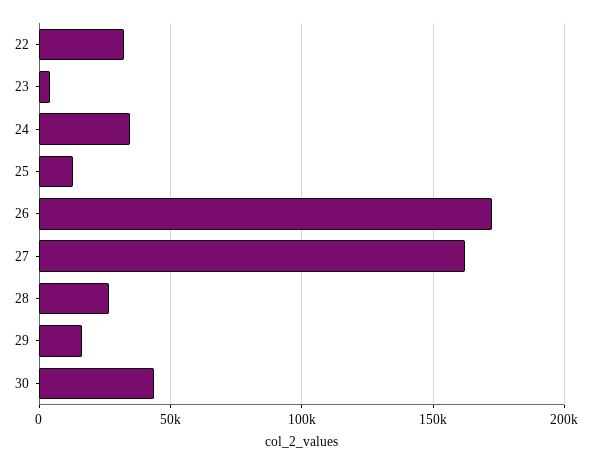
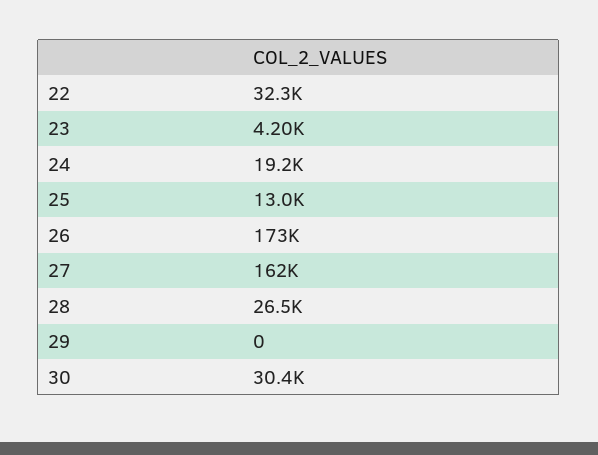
24: 35000 -> 19200
29: 15000 -> 0
30: 45000 -> 30400

